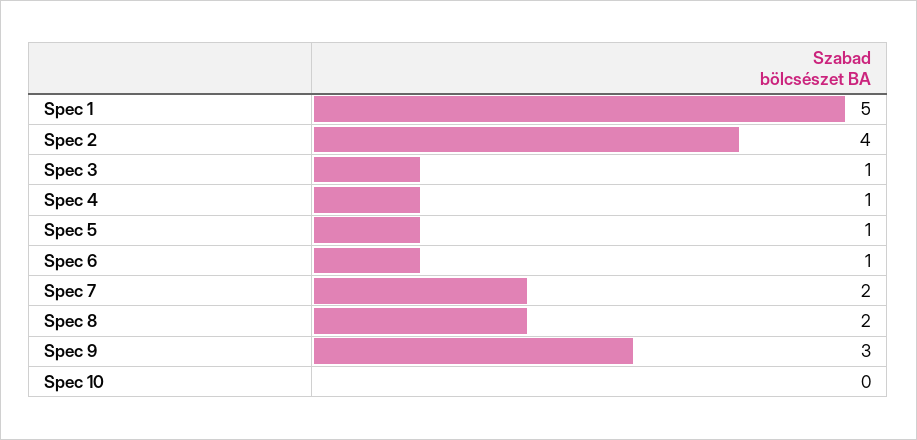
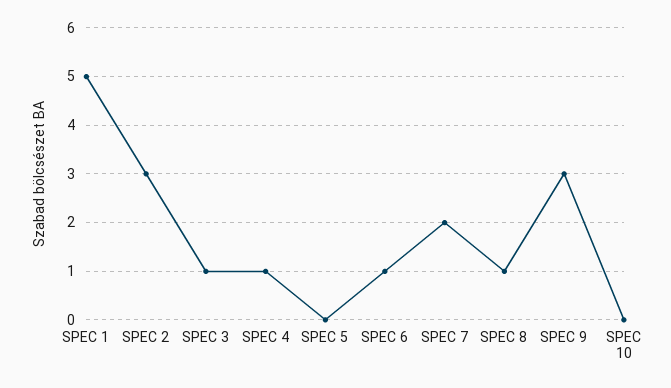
Spec 2: 4 -> 3
Spec 5: 1 -> 0
Spec 8: 2 -> 1

